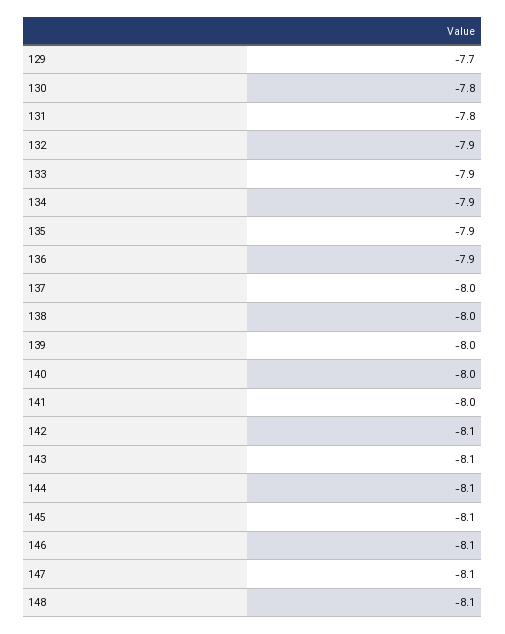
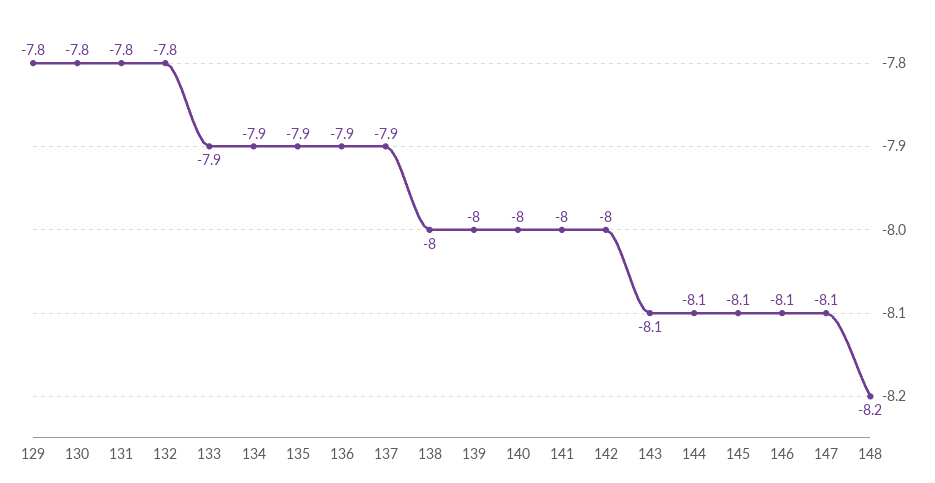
129: -7.7 -> -7.8
132: -7.9 -> -7.8
137: -8 -> -7.9
142: -8.1 -> -8
148: -8.1 -> -8.2

